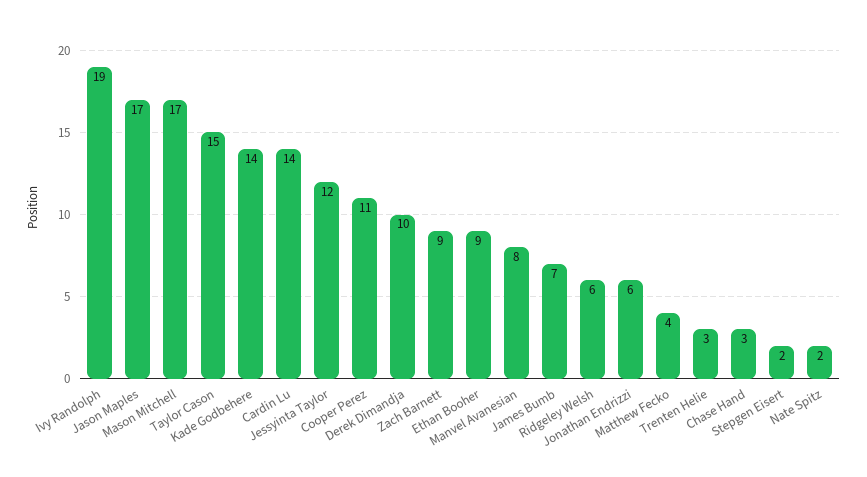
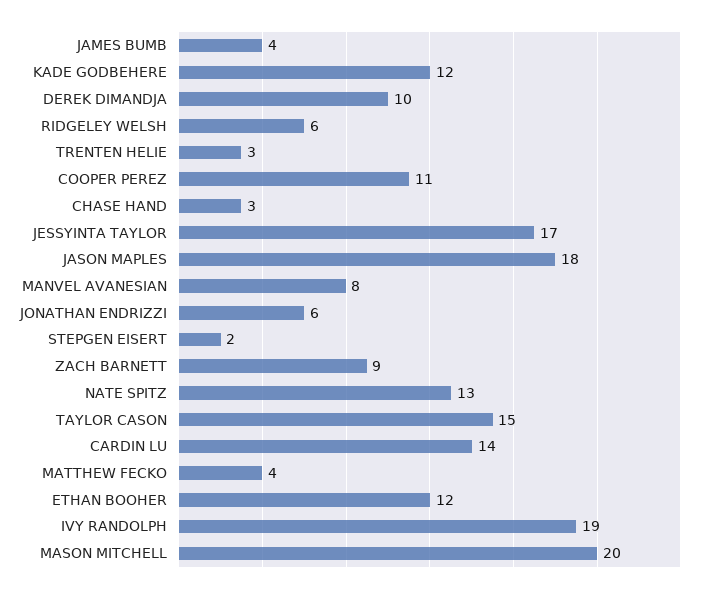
Jason Maples: 17 -> 18
Mason Mitchell: 17 -> 20
Kade Godbehere: 14 -> 12
Jessyinta Taylor: 12 -> 17
Ethan Booher: 9 -> 12
James Bumb: 7 -> 4
Nate Spitz: 2 -> 13

